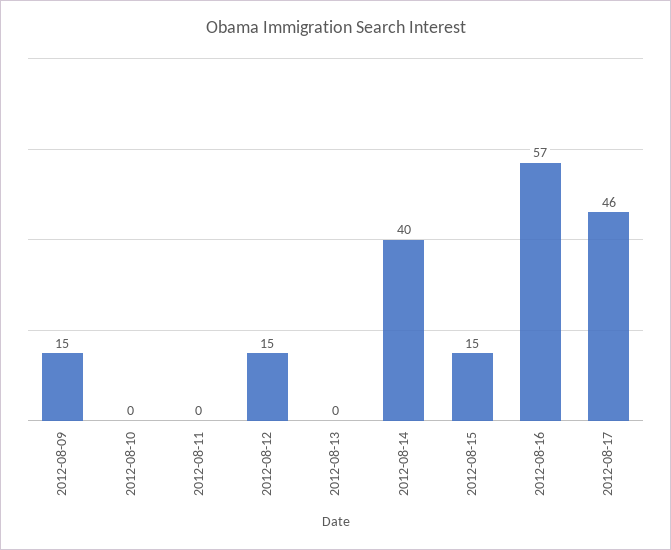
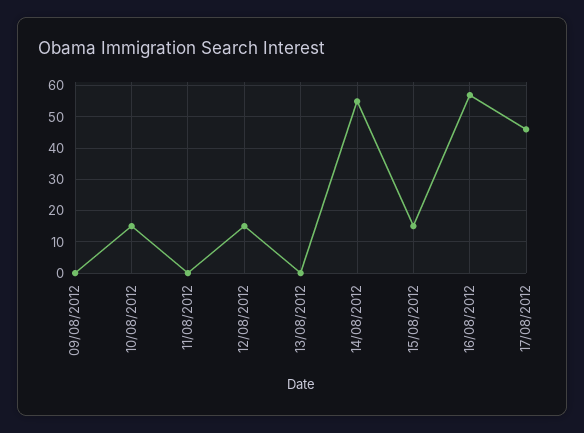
2012-08-09: 15 -> 0
2012-08-10: 0 -> 15
2012-08-14: 40 -> 55

